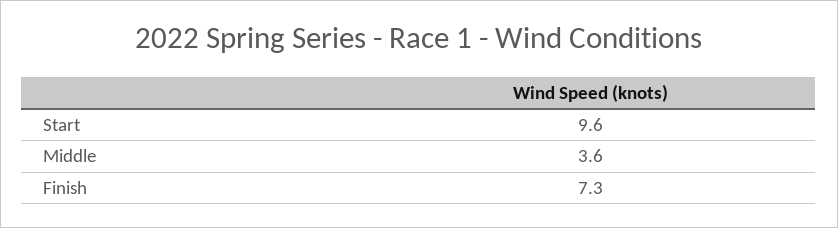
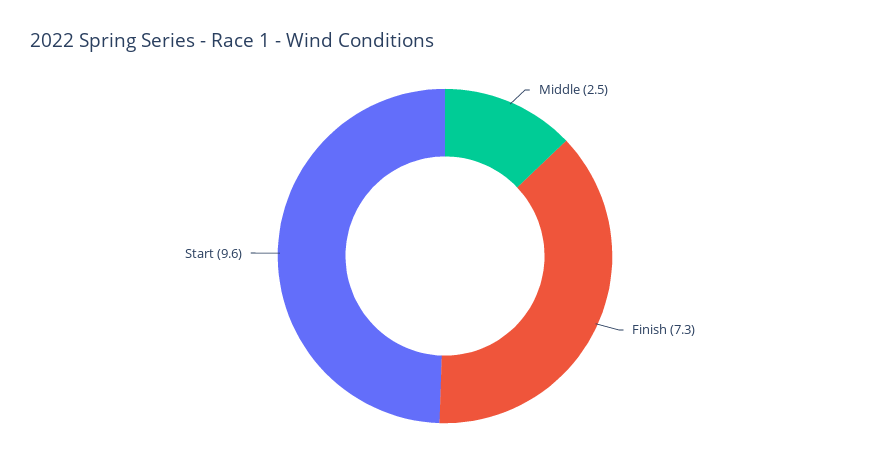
Middle: 3.6 -> 2.5

